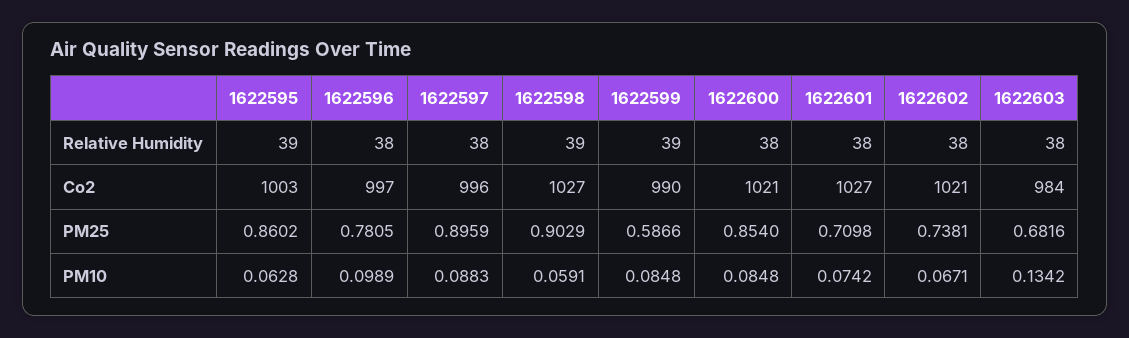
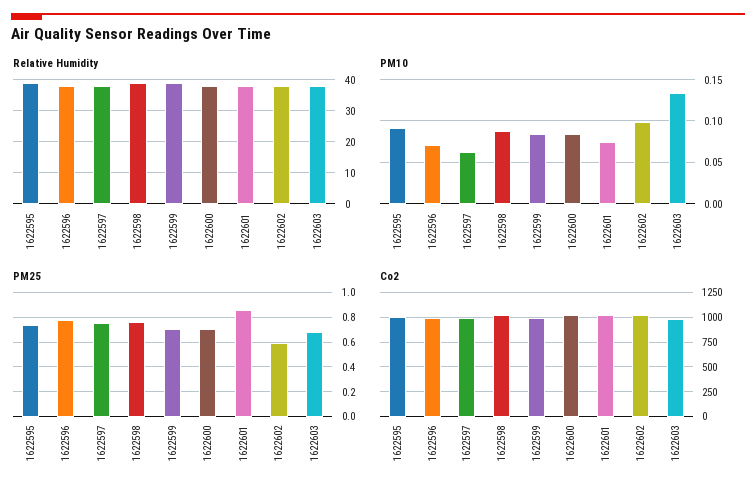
PM25, 1622595: 0.8602 -> 0.75
PM25, 1622597: 0.8959 -> 0.75
PM25, 1622598: 0.9029 -> 0.75
PM25, 1622599: 0.5866 -> 0.7
PM25, 1622600: 0.854 -> 0.7
PM25, 1622601: 0.7098 -> 0.85
PM25, 1622602: 0.7381 -> 0.6
PM10, 1622595: 0.0628 -> 0.09
PM10, 1622596: 0.0989 -> 0.07
PM10, 1622597: 0.0883 -> 0.06
PM10, 1622598: 0.0591 -> 0.09
PM10, 1622602: 0.0671 -> 0.1

